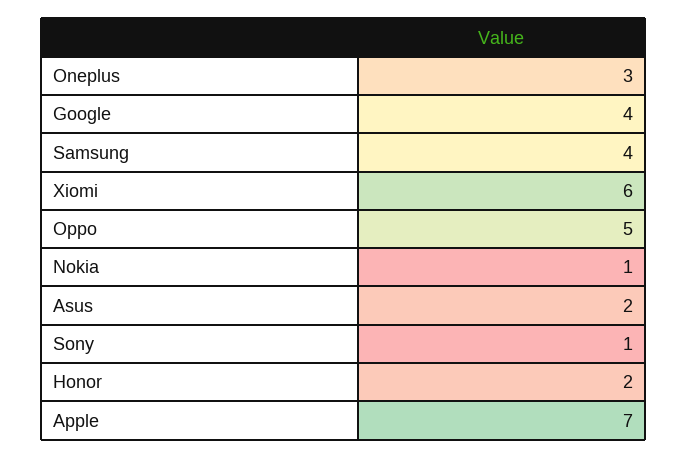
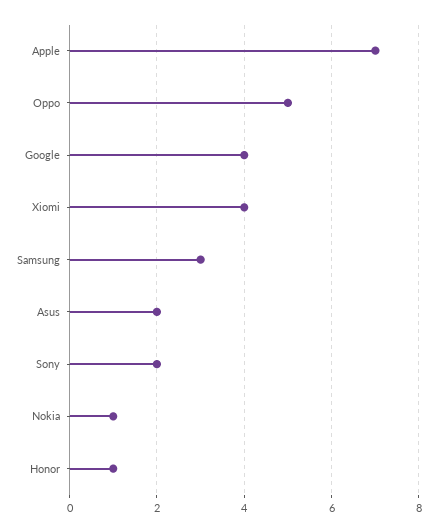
Oneplus: 3 -> none
Samsung: 4 -> 3
Xiomi: 6 -> 4
Sony: 1 -> 2
Honor: 2 -> 1

